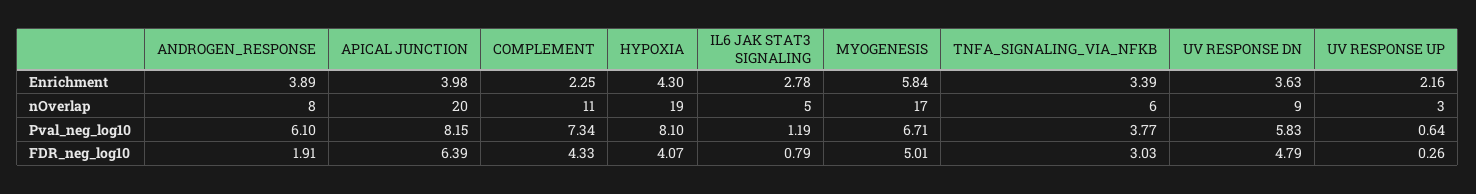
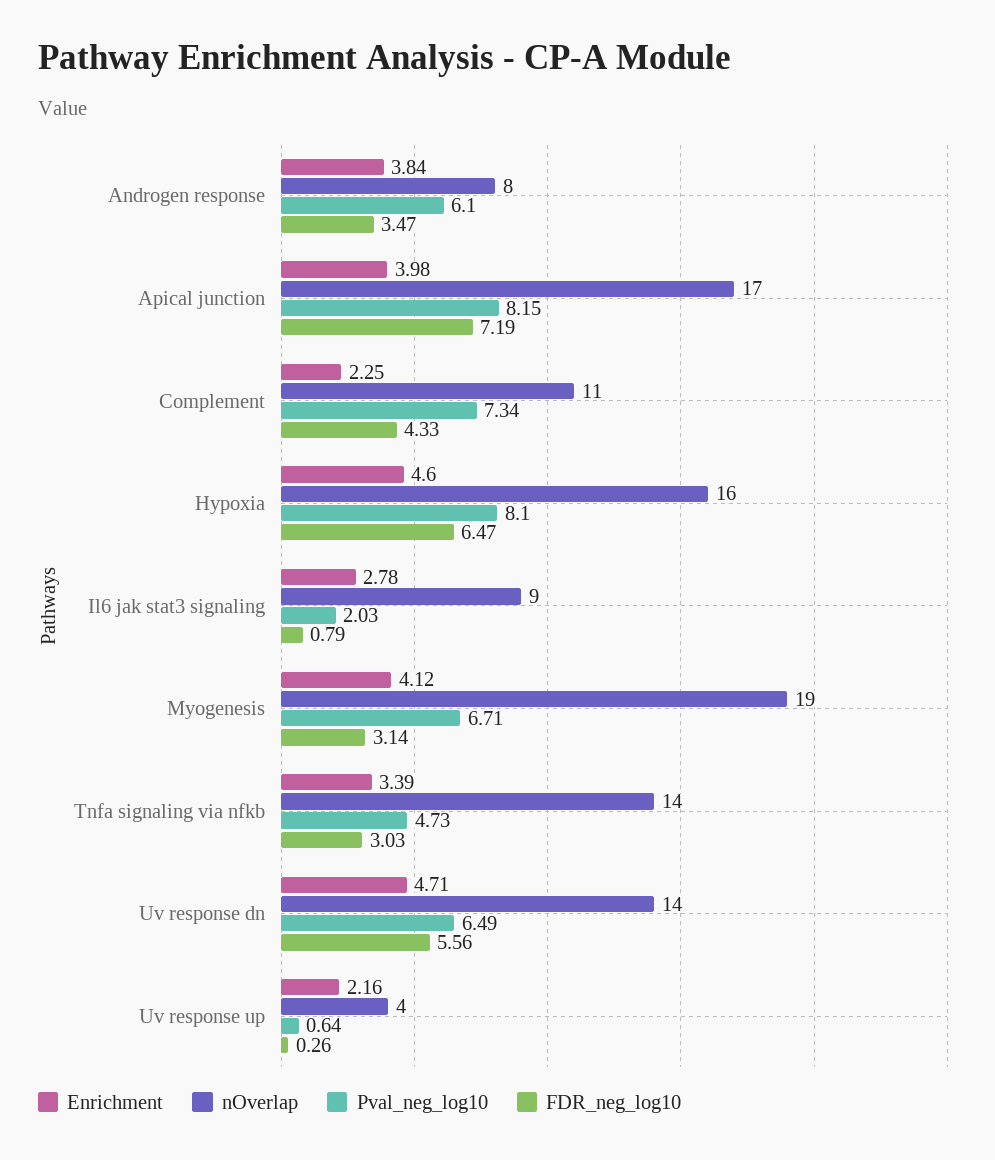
Enrichment, ANDROGEN_RESPONSE: 3.89 -> 3.84
Enrichment, HYPOXIA: 4.3 -> 4.6
Enrichment, MYOGENESIS: 5.84 -> 4.12
Enrichment, UV RESPONSE DN: 3.63 -> 4.71
nOverlap, APICAL JUNCTION: 20 -> 17
nOverlap, HYPOXIA: 19 -> 16
nOverlap, IL6 JAK STAT3 SIGNALING: 5 -> 9
nOverlap, MYOGENESIS: 17 -> 19
nOverlap, TNFA_SIGNALING_VIA_NFKB: 6 -> 14
nOverlap, UV RESPONSE DN: 9 -> 14
nOverlap, UV RESPONSE UP: 3 -> 4
Pval_neg_log10, IL6 JAK STAT3 SIGNALING: 1.19 -> 2.03
Pval_neg_log10, TNFA_SIGNALING_VIA_NFKB: 3.77 -> 4.73
Pval_neg_log10, UV RESPONSE DN: 5.83 -> 6.49
FDR_neg_log10, ANDROGEN_RESPONSE: 1.91 -> 3.47
FDR_neg_log10, APICAL JUNCTION: 6.39 -> 7.19
FDR_neg_log10, HYPOXIA: 4.07 -> 6.47
FDR_neg_log10, MYOGENESIS: 5.01 -> 3.14
FDR_neg_log10, UV RESPONSE DN: 4.79 -> 5.56

